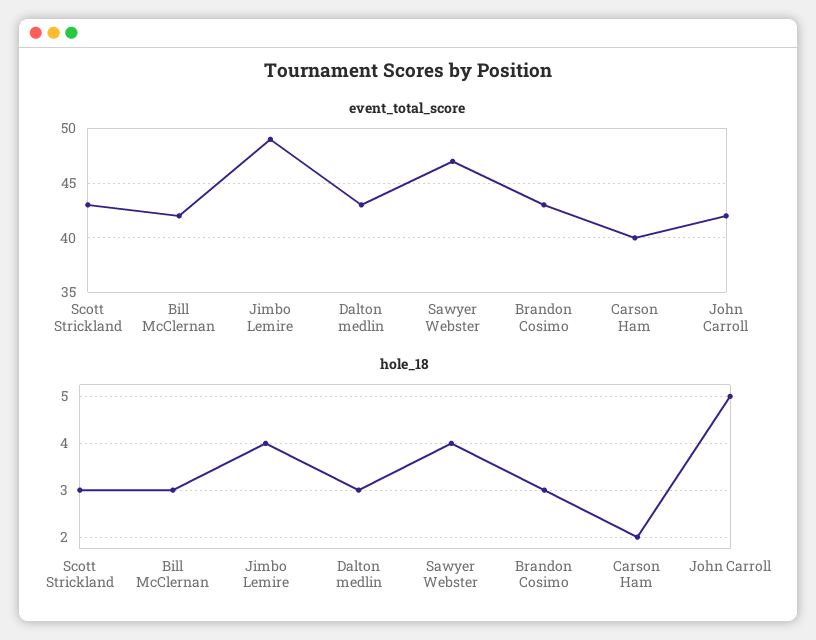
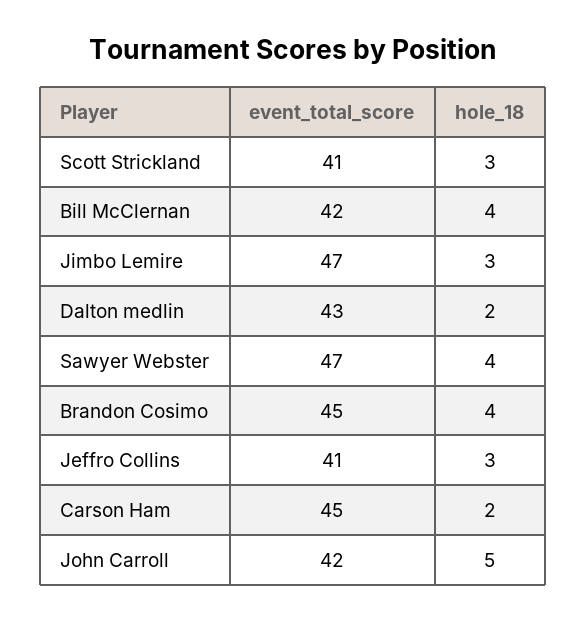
event_total_score, Scott Strickland: 43 -> 41
event_total_score, Jimbo Lemire: 49 -> 47
event_total_score, Brandon Cosimo: 43 -> 45
event_total_score, Carson Ham: 40 -> 45
hole_18, Bill McClernan: 3 -> 4
hole_18, Jimbo Lemire: 4 -> 3
hole_18, Dalton medlin: 3 -> 2
hole_18, Brandon Cosimo: 3 -> 4
event_total_score, Jeffro Collins: none -> 41
hole_18, Jeffro Collins: none -> 3

